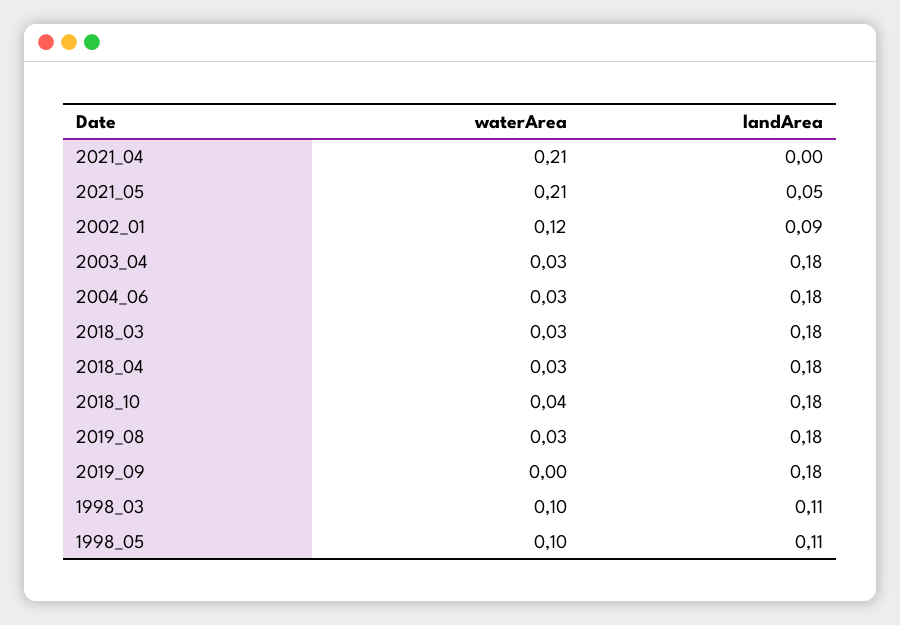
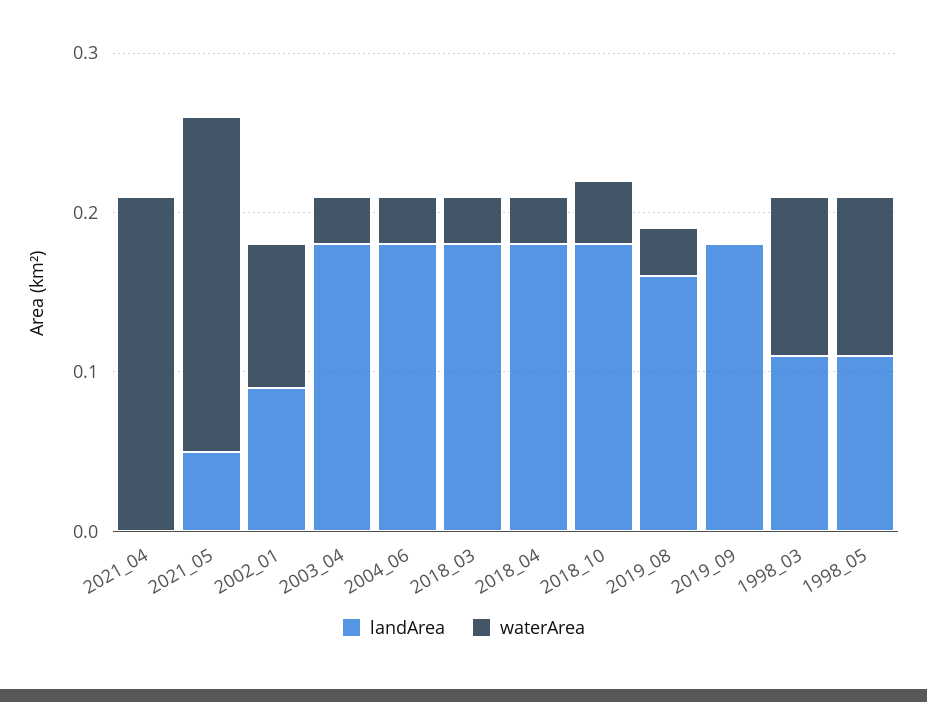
waterArea, 2002_01: 0.12 -> 0.09
landArea, 2019_08: 0.18 -> 0.16

